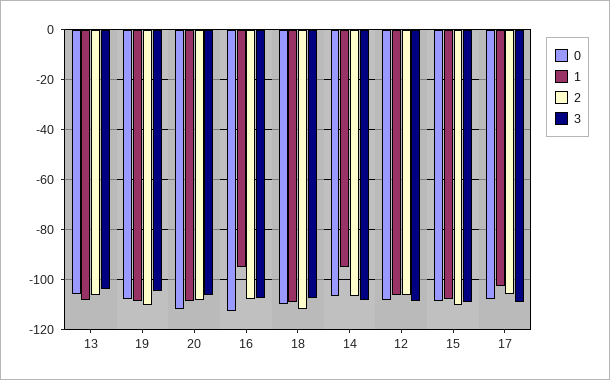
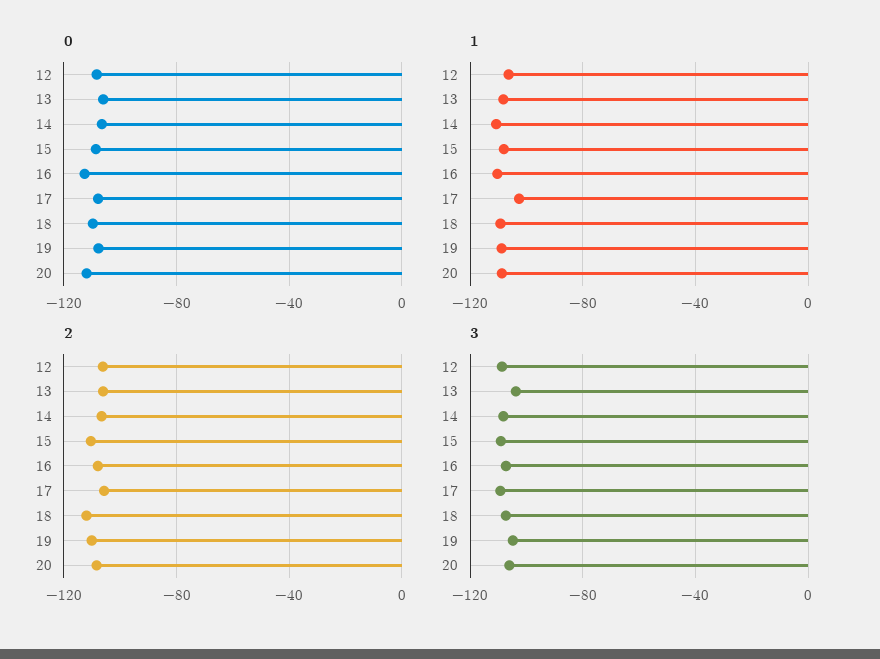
1, 16: -95 -> -110
1, 14: -95 -> -110

